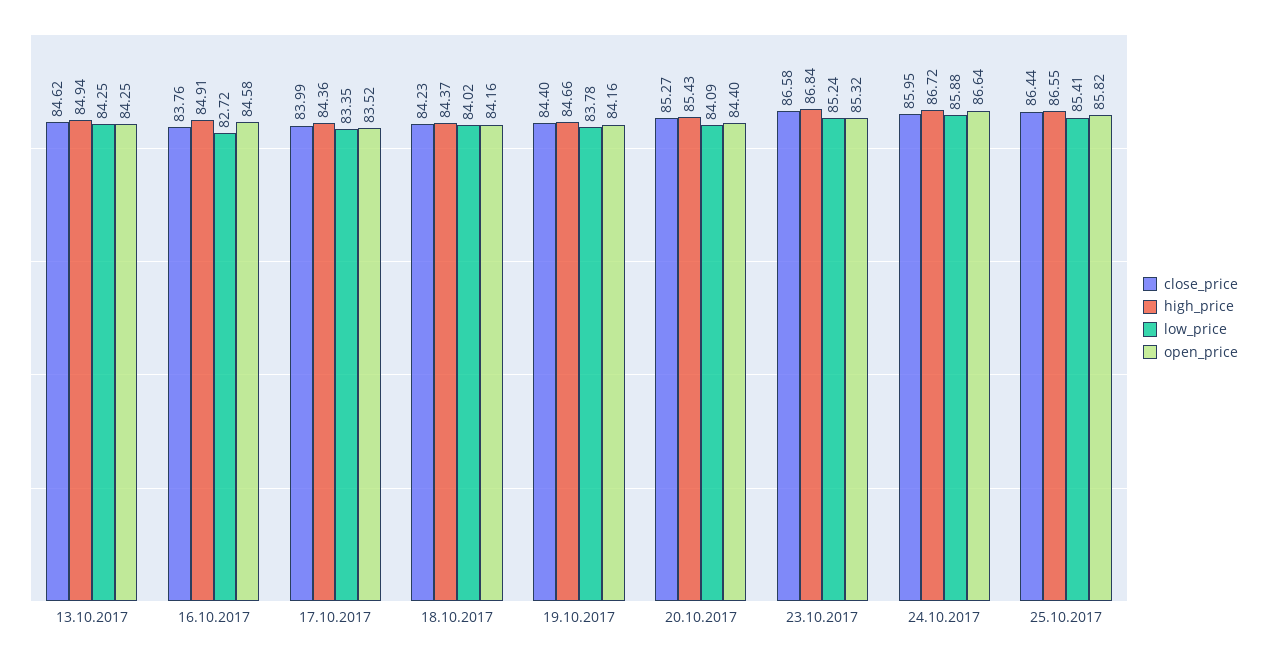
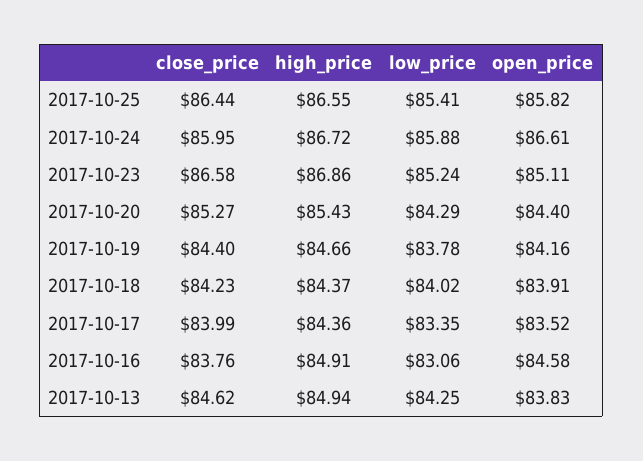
open_price, 13.10.2017: 84.25 -> 83.83
low_price, 16.10.2017: 82.72 -> 83.06
open_price, 18.10.2017: 84.16 -> 83.91
low_price, 20.10.2017: 84.09 -> 84.29
high_price, 23.10.2017: 86.84 -> 86.86
open_price, 23.10.2017: 85.32 -> 85.11
open_price, 24.10.2017: 86.64 -> 86.61

